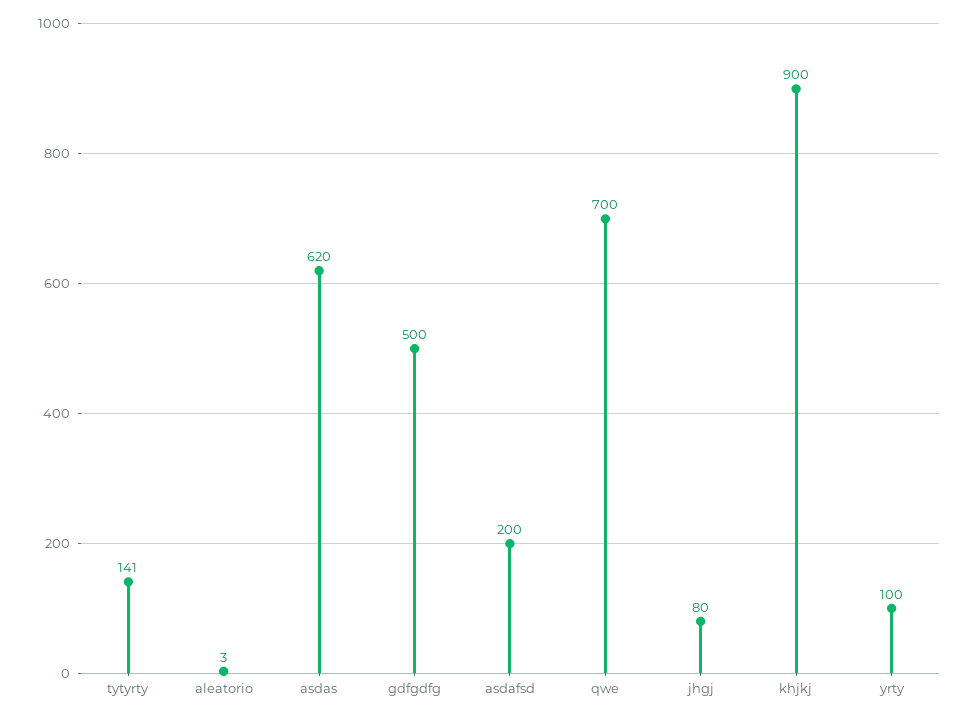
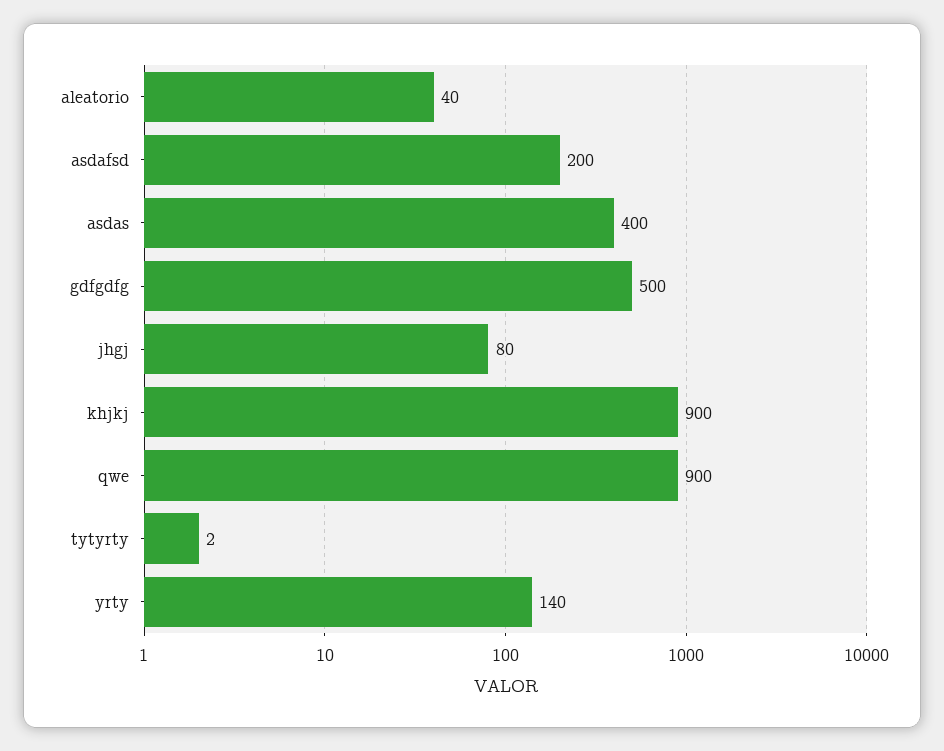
tytyrty: 141 -> 2
aleatorio: 3 -> 40
asdas: 620 -> 400
qwe: 700 -> 900
yrty: 100 -> 140

